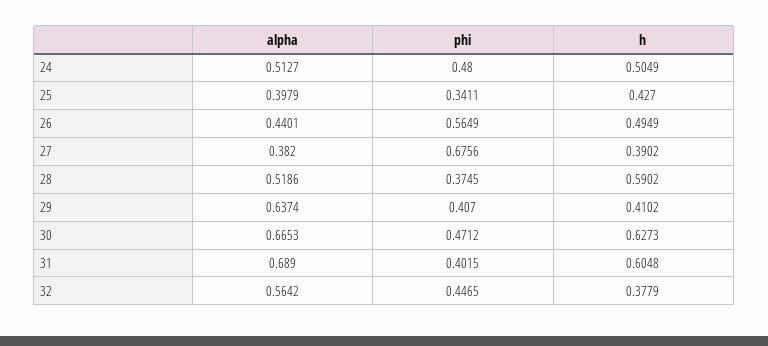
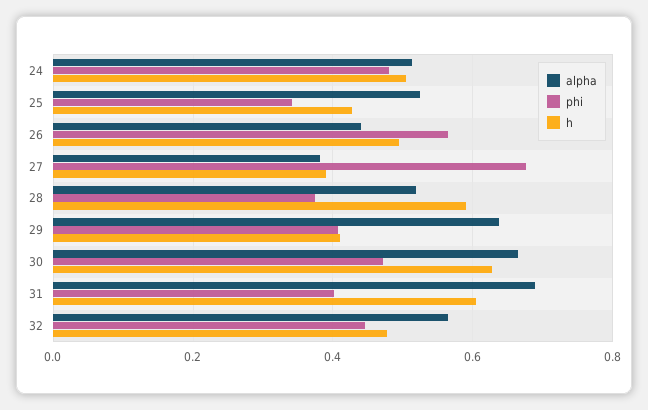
alpha, 25: 0.3979 -> 0.52
h, 32: 0.3779 -> 0.48

